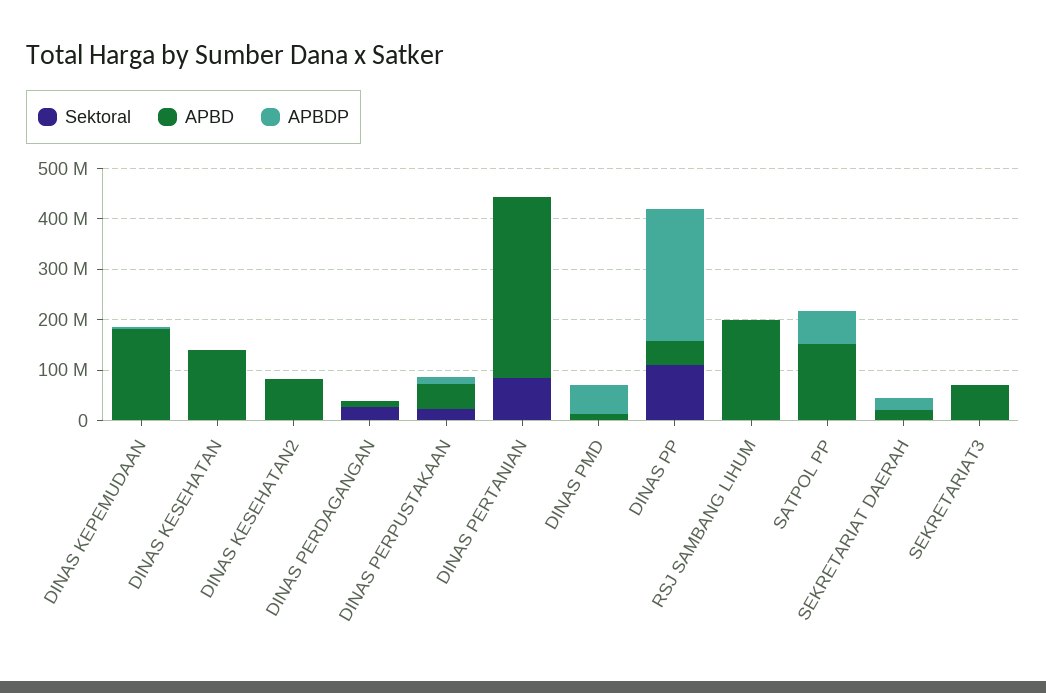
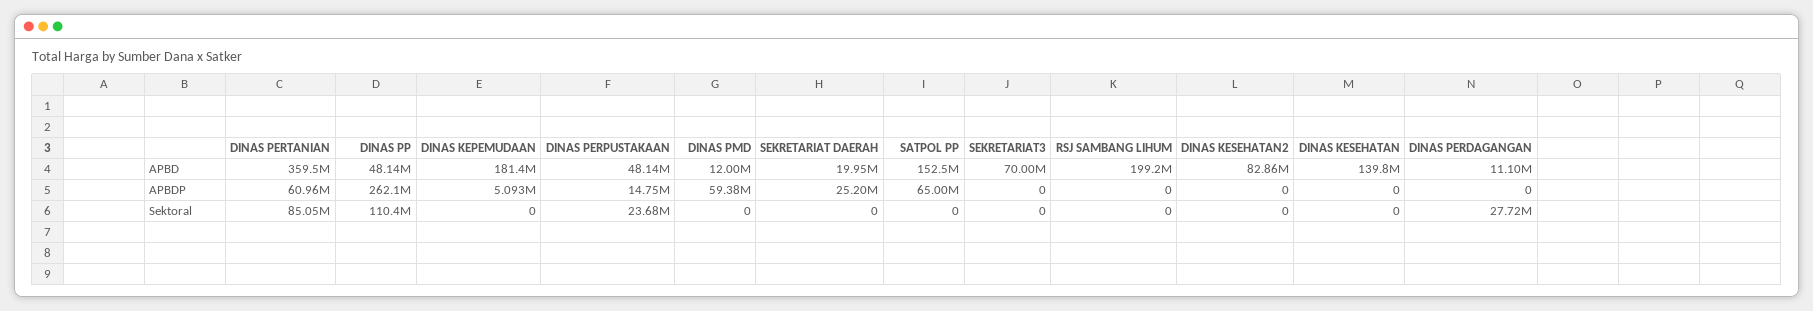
APBDP, DINAS PERTANIAN: 0 -> 60960000

